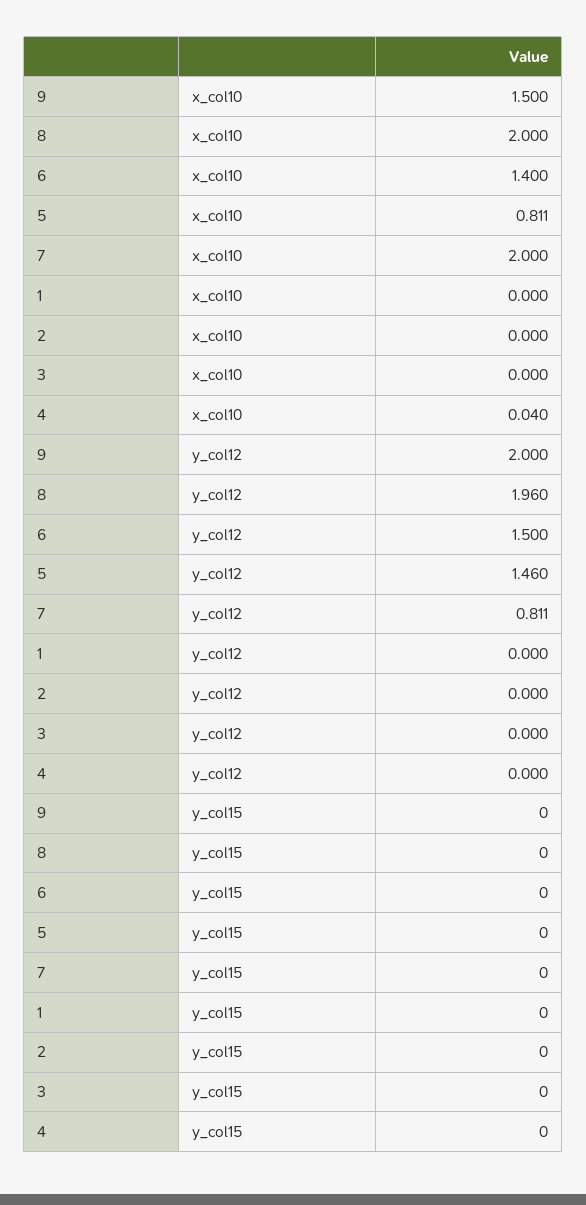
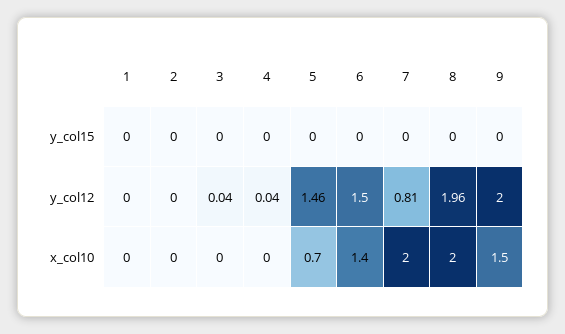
5, x_col10: 0.811 -> 0.7
4, x_col10: 0.04 -> 0
3, y_col12: 0 -> 0.04
4, y_col12: 0 -> 0.04

